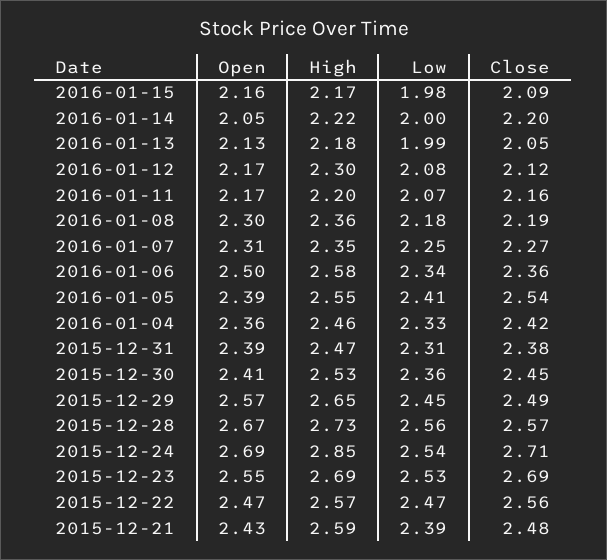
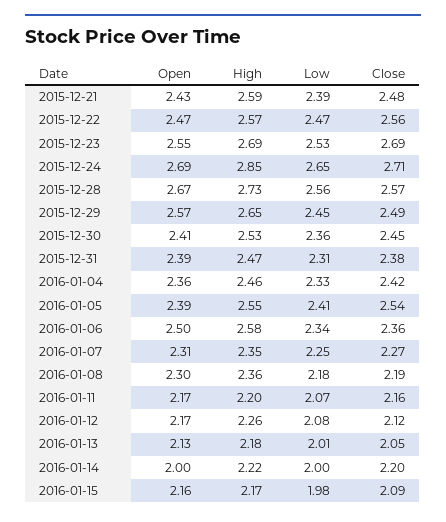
Open, 2016-01-14: 2.05 -> 2
Low, 2016-01-13: 1.99 -> 2.01
High, 2016-01-12: 2.3 -> 2.26
Low, 2015-12-24: 2.54 -> 2.65

